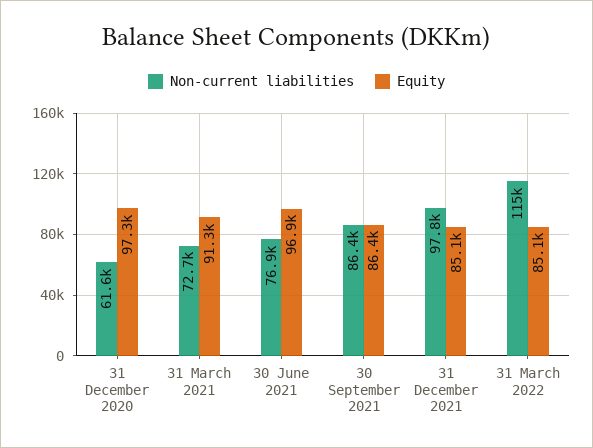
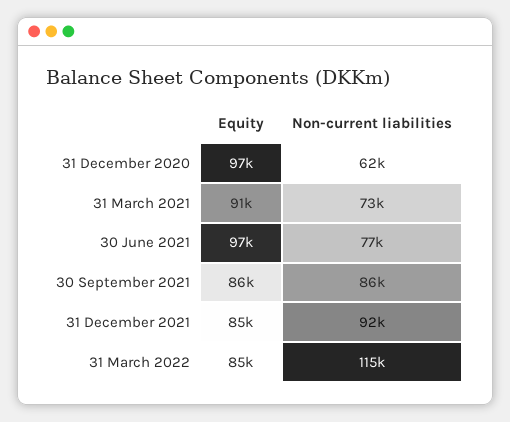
Non-current liabilities, 31 December 2021: 97800 -> 92000

